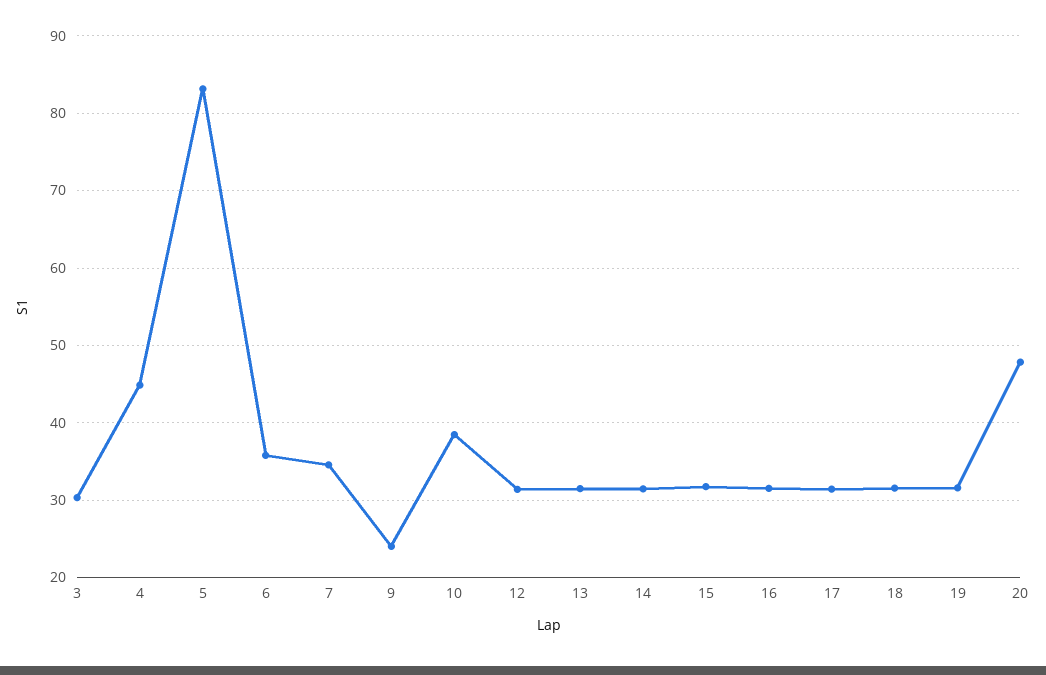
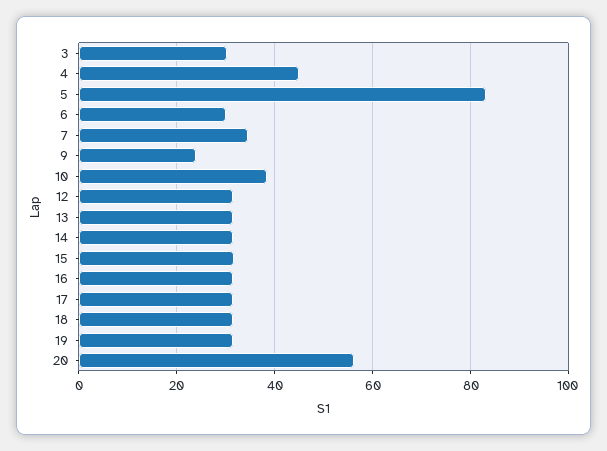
6: 36 -> 30
20: 48 -> 56

